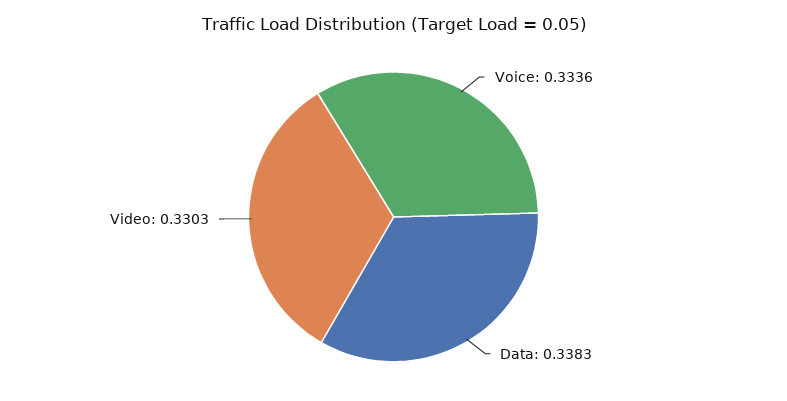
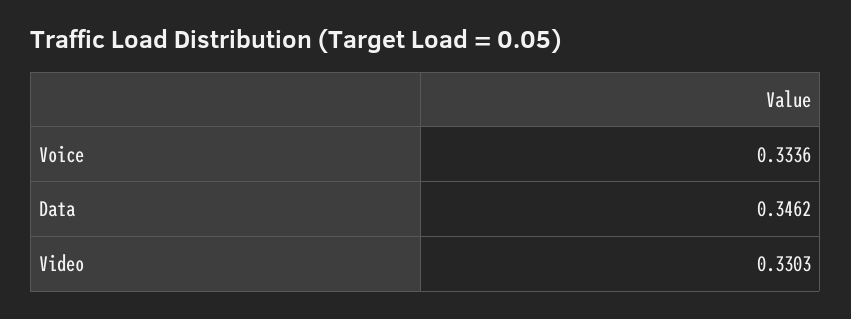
Data: 0.3383 -> 0.3462

